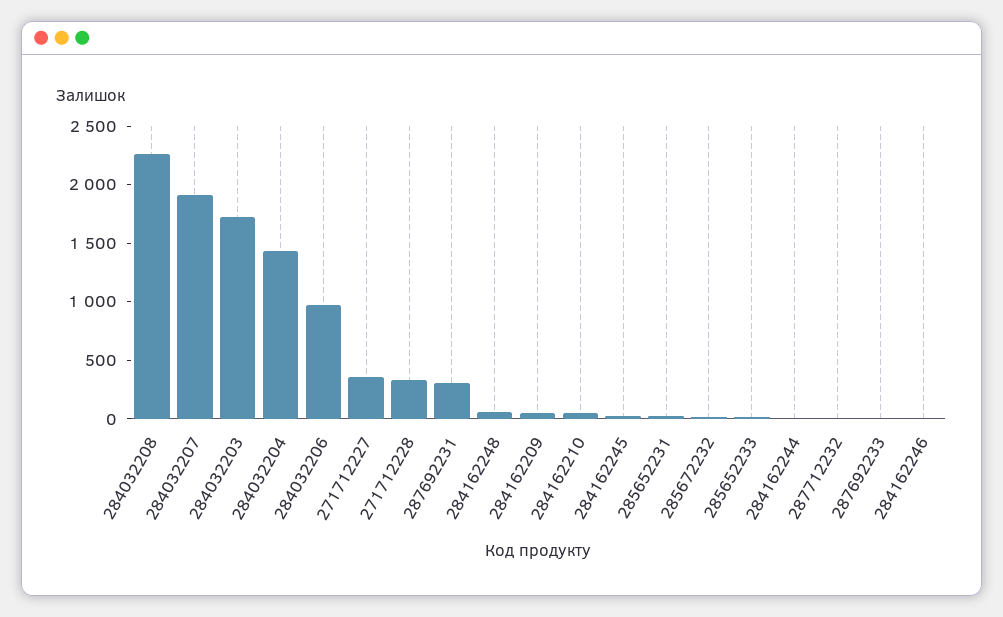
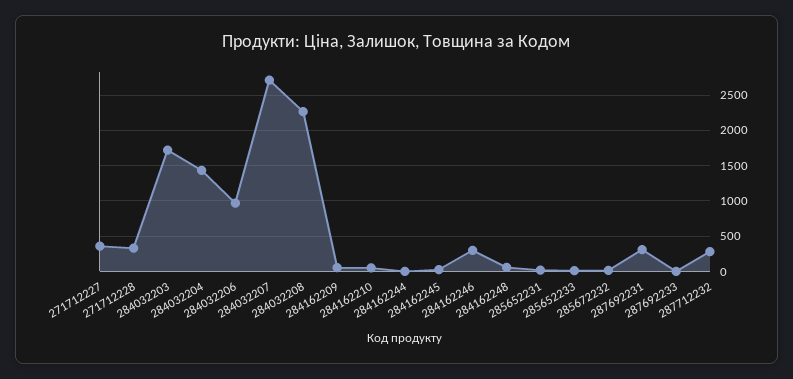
284032207: 1900 -> 2700
287712232: 0 -> 300
284162246: 0 -> 300

